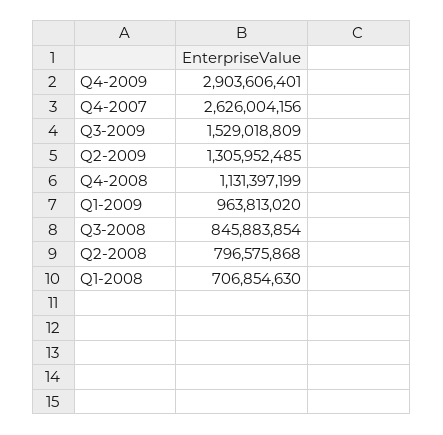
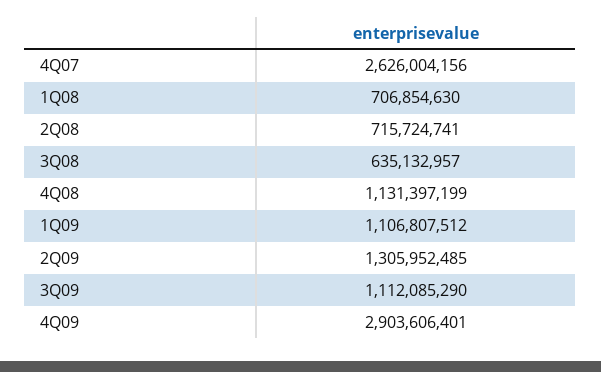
Q3-2009: 1529018809 -> 1112085290
Q1-2009: 963813020 -> 1106807512
Q3-2008: 845883854 -> 635132957
Q2-2008: 796575868 -> 715724741

